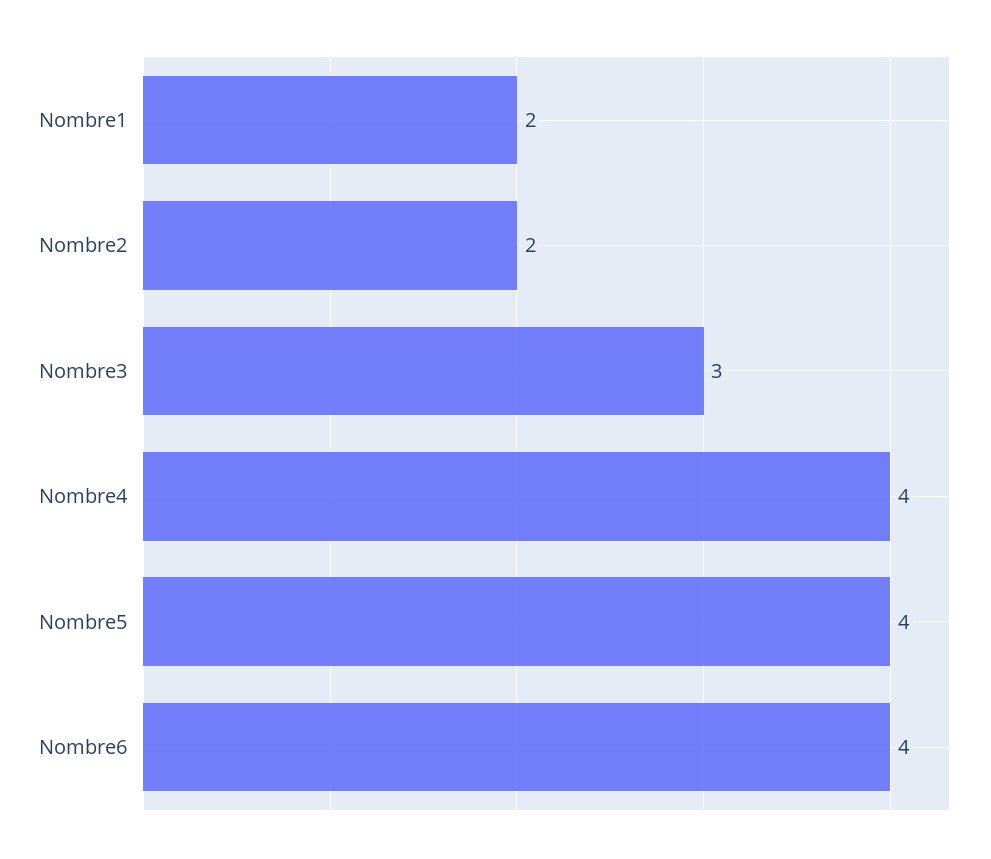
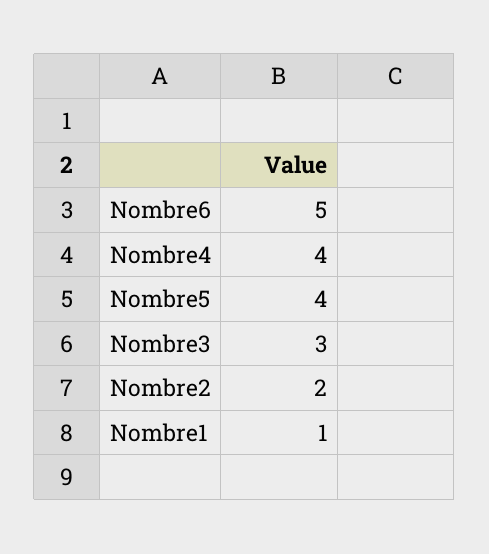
Nombre1: 2 -> 1
Nombre6: 4 -> 5

